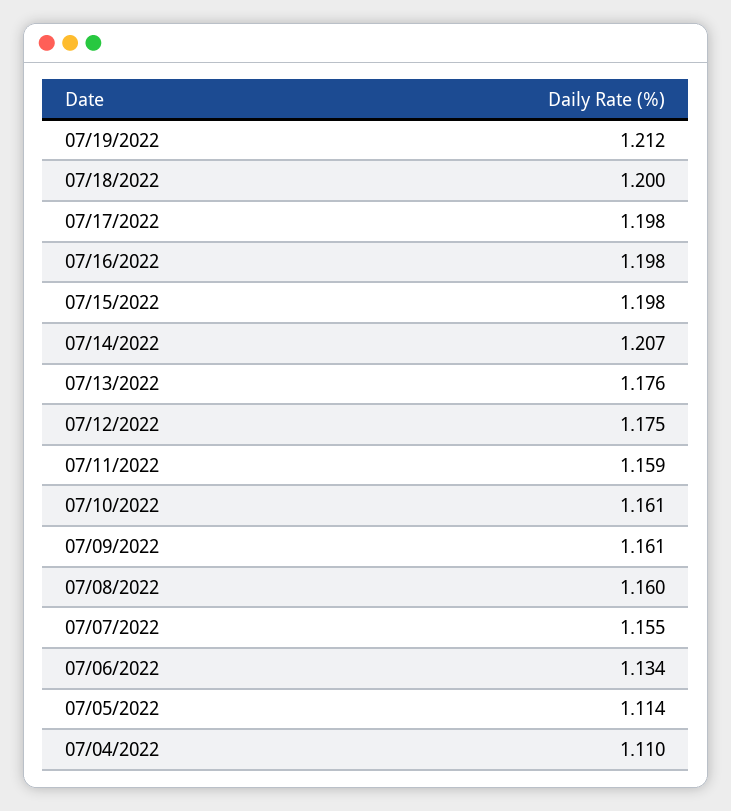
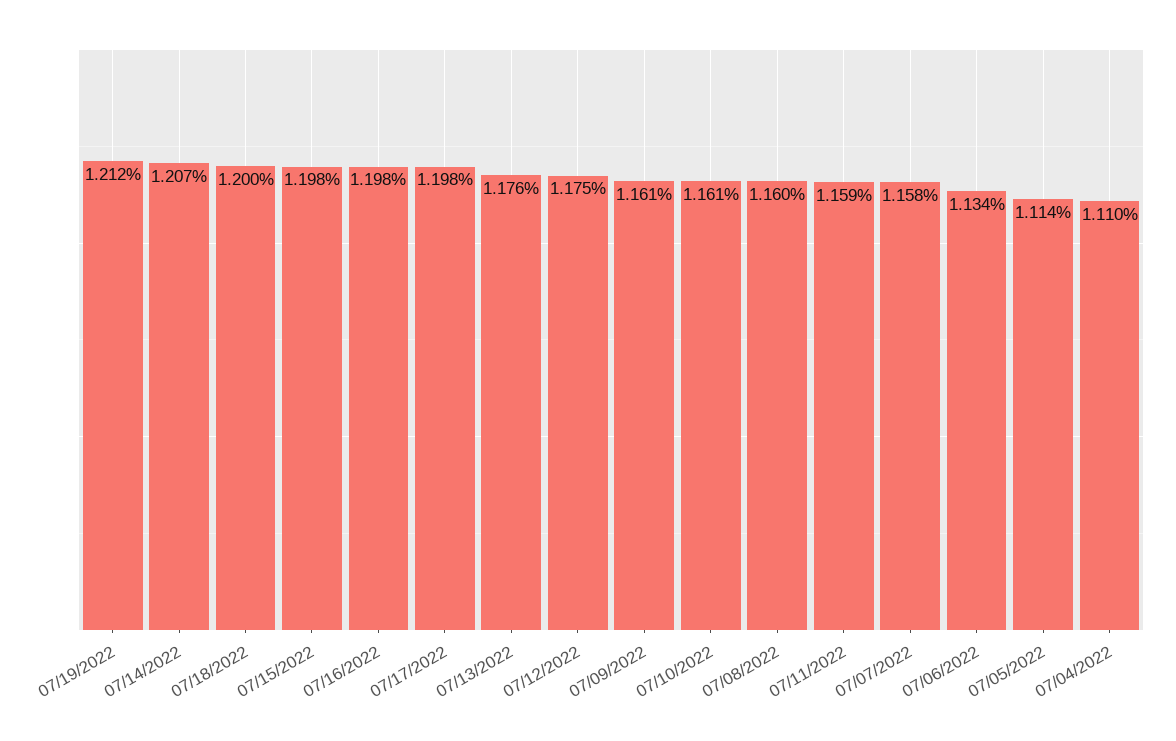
07/07/2022: 1.155 -> 1.158

